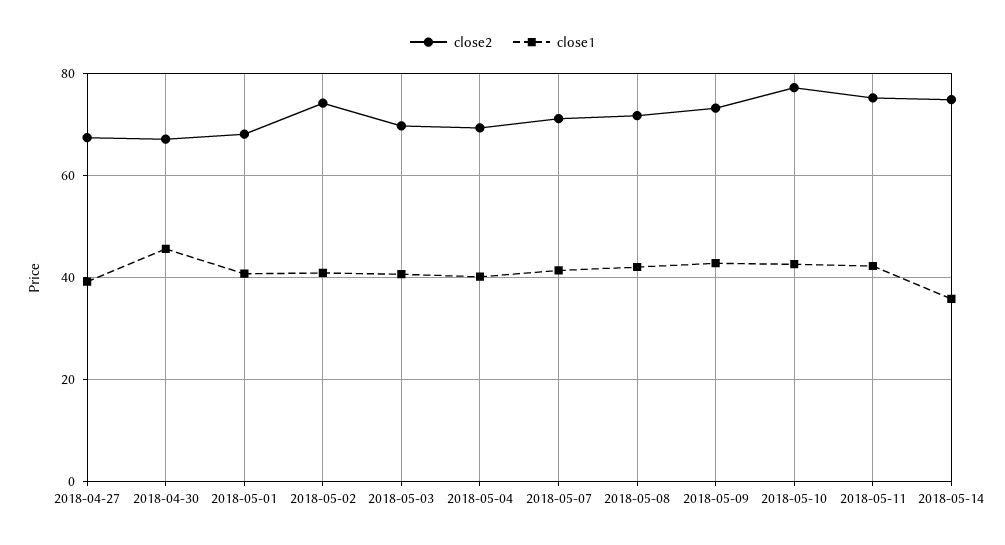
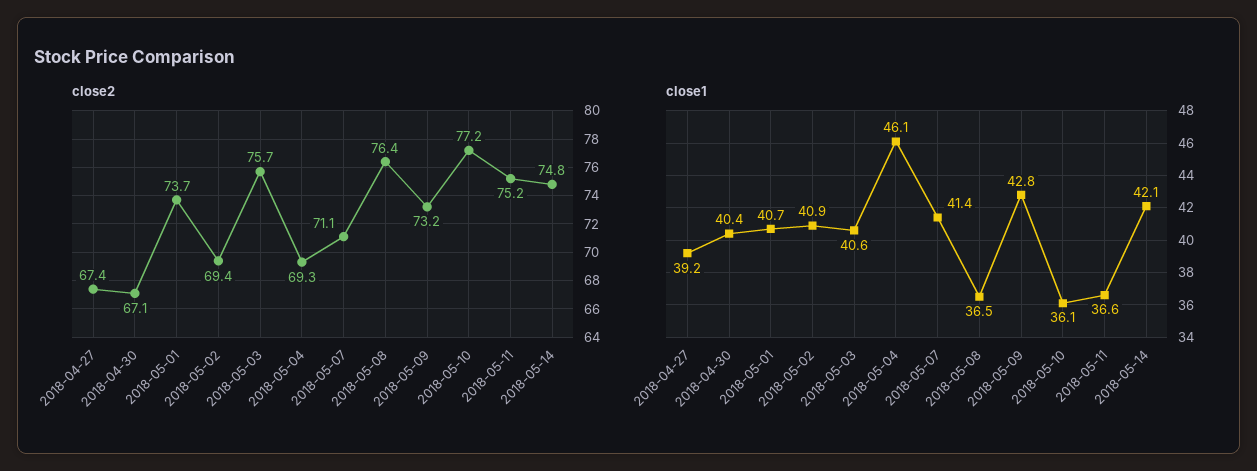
close1, 2018-04-30: 46 -> 40.4
close2, 2018-05-01: 68 -> 73.7
close2, 2018-05-02: 74 -> 69.4
close2, 2018-05-03: 70 -> 75.7
close1, 2018-05-04: 40 -> 46.1
close2, 2018-05-08: 72 -> 76.4
close1, 2018-05-08: 42 -> 36.5
close1, 2018-05-10: 42 -> 36.1
close1, 2018-05-11: 42 -> 36.6
close1, 2018-05-14: 36 -> 42.1

